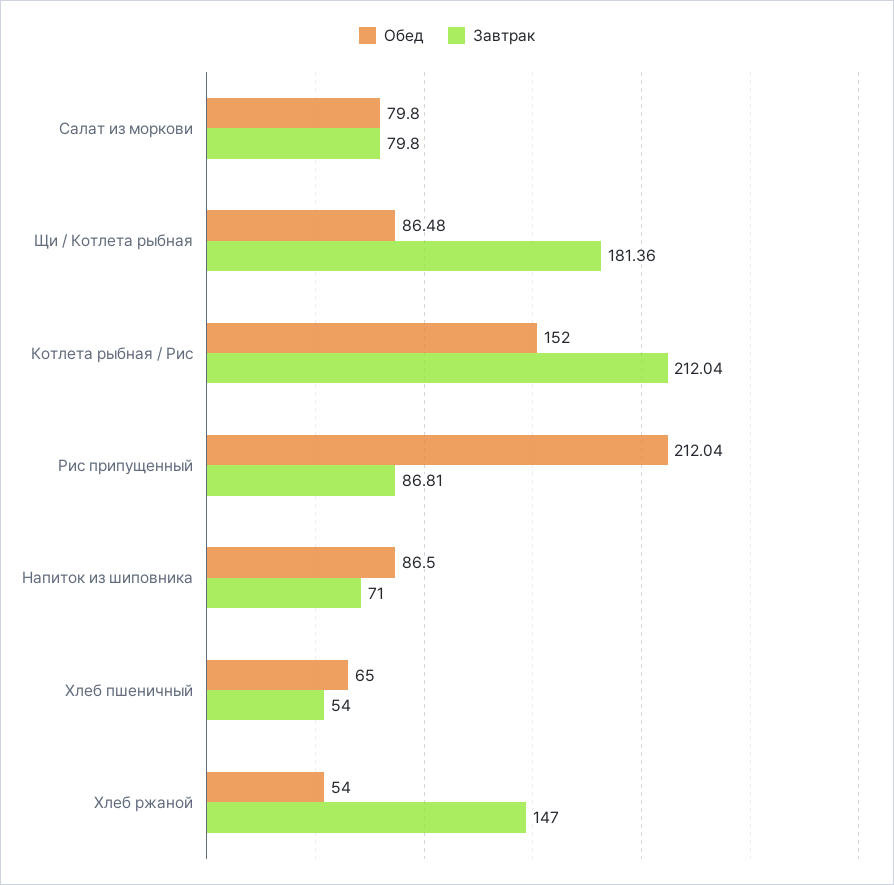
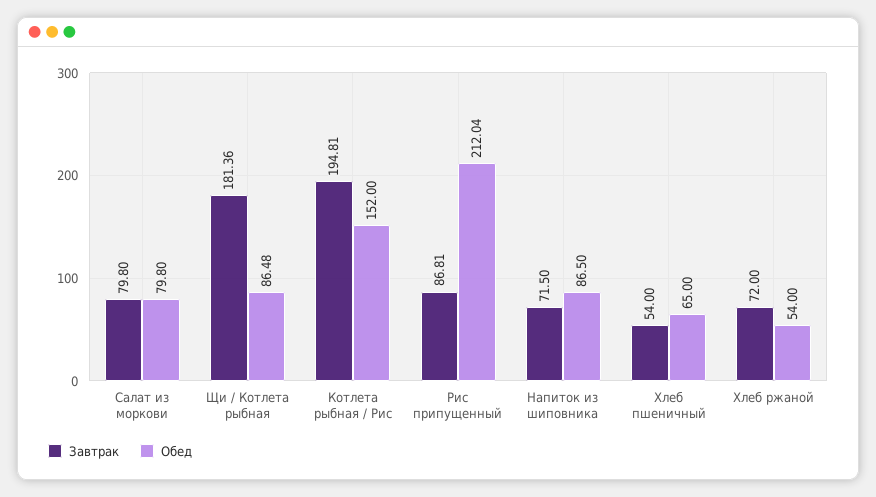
Завтрак, Котлета рыбная / Рис: 212.04 -> 194.81
Завтрак, Напиток из шиповника: 71 -> 71.5
Завтрак, Хлеб ржаной: 147 -> 72

